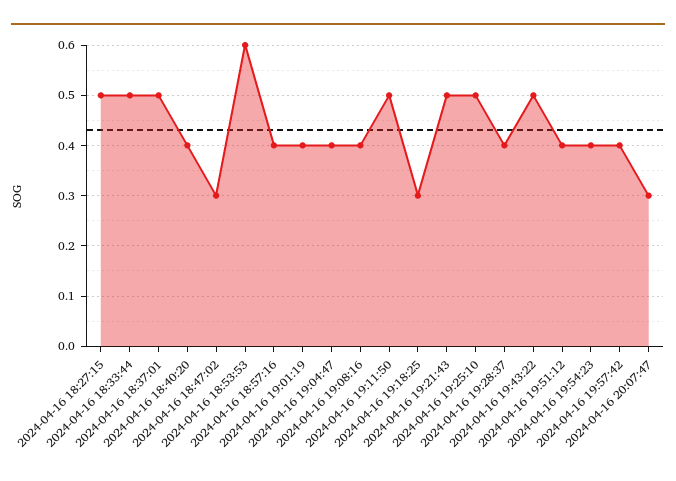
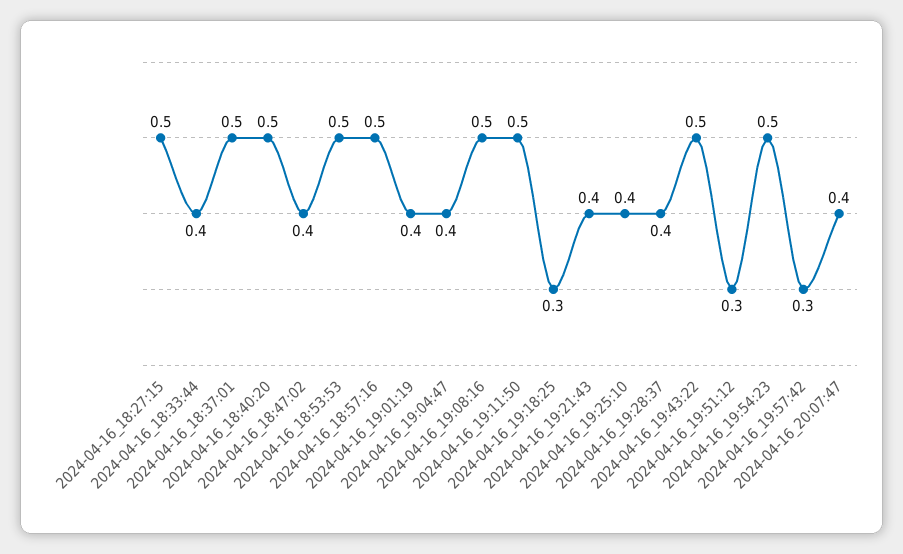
2024-04-16 18:33:44: 0.5 -> 0.4
2024-04-16 18:40:20: 0.4 -> 0.5
2024-04-16 18:47:02: 0.3 -> 0.4
2024-04-16 18:53:53: 0.6 -> 0.5
2024-04-16 18:57:16: 0.4 -> 0.5
2024-04-16 19:08:16: 0.4 -> 0.5
2024-04-16 19:21:43: 0.5 -> 0.4
2024-04-16 19:25:10: 0.5 -> 0.4
2024-04-16 19:51:12: 0.4 -> 0.3
2024-04-16 19:54:23: 0.4 -> 0.5
2024-04-16 19:57:42: 0.4 -> 0.3
2024-04-16 20:07:47: 0.3 -> 0.4

